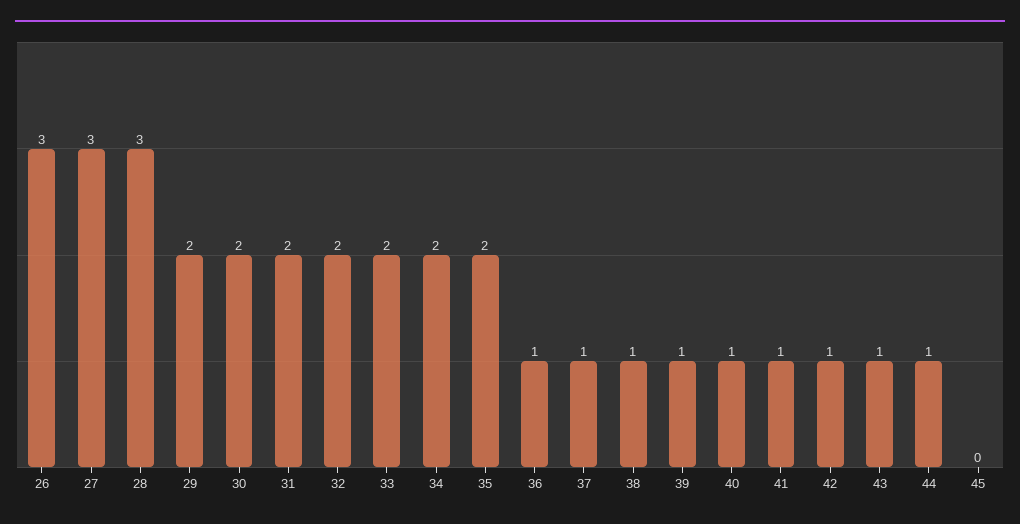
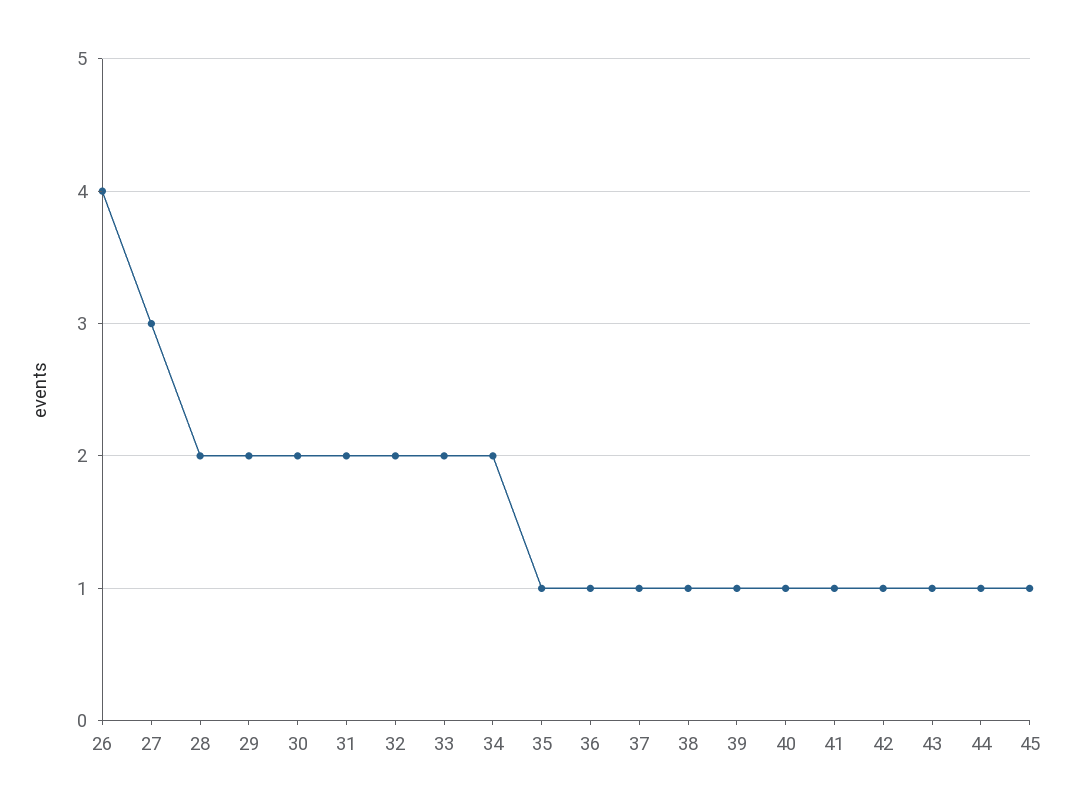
26: 3 -> 4
28: 3 -> 2
35: 2 -> 1
45: 0 -> 1

